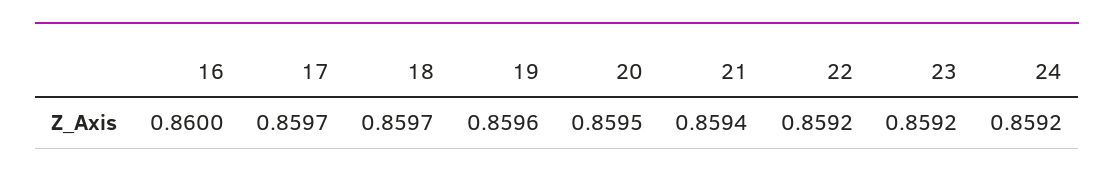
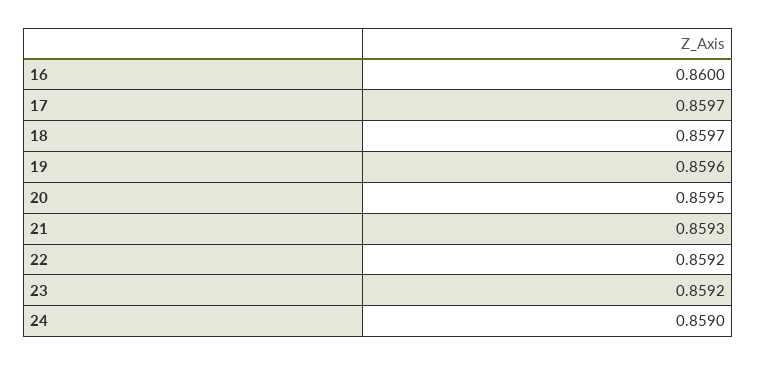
21: 0.8594 -> 0.8593
24: 0.8592 -> 0.859

